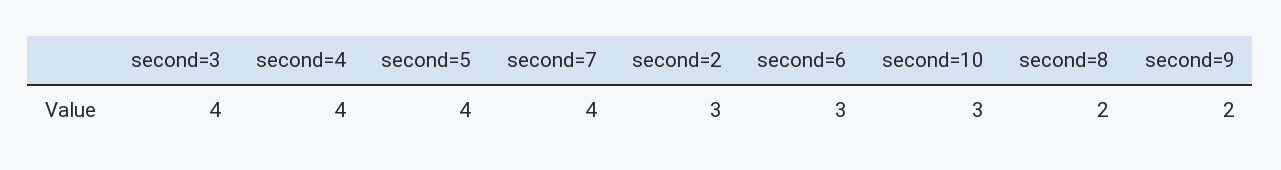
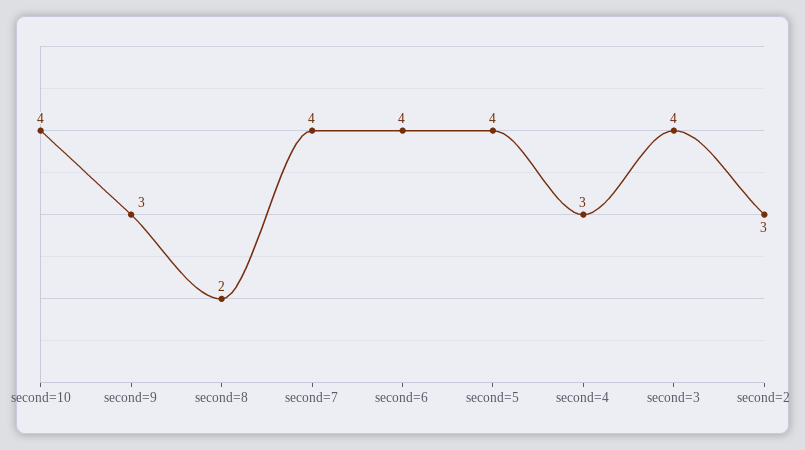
second=4: 4 -> 3
second=6: 3 -> 4
second=10: 3 -> 4
second=9: 2 -> 3

